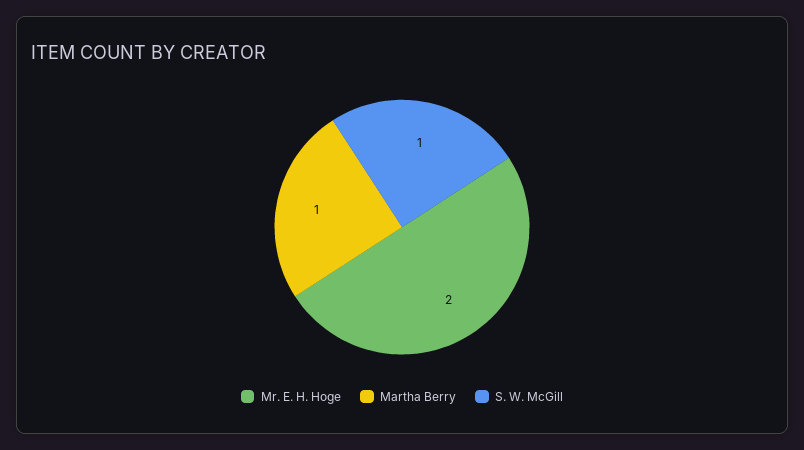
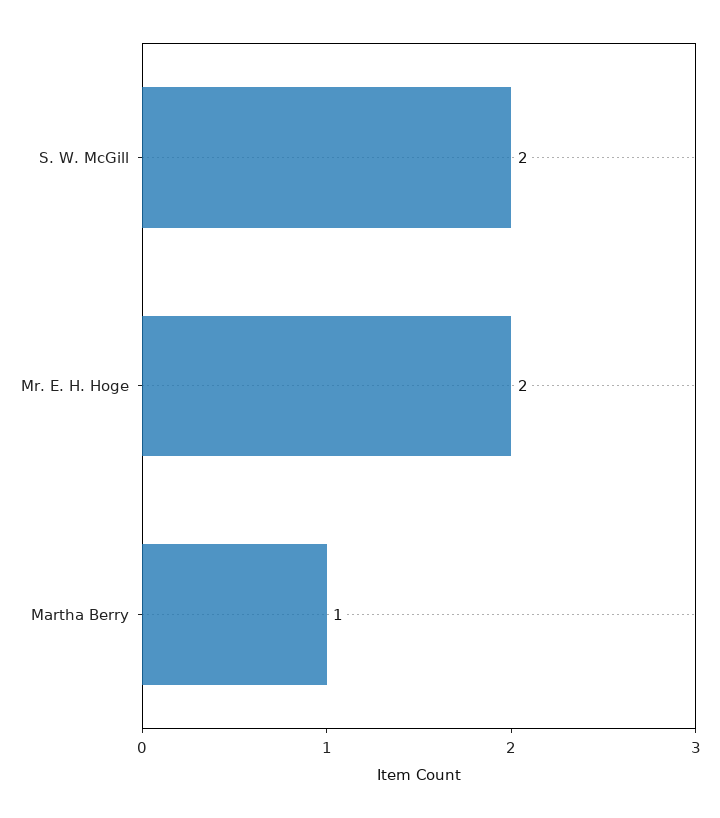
S. W. McGill: 1 -> 2

